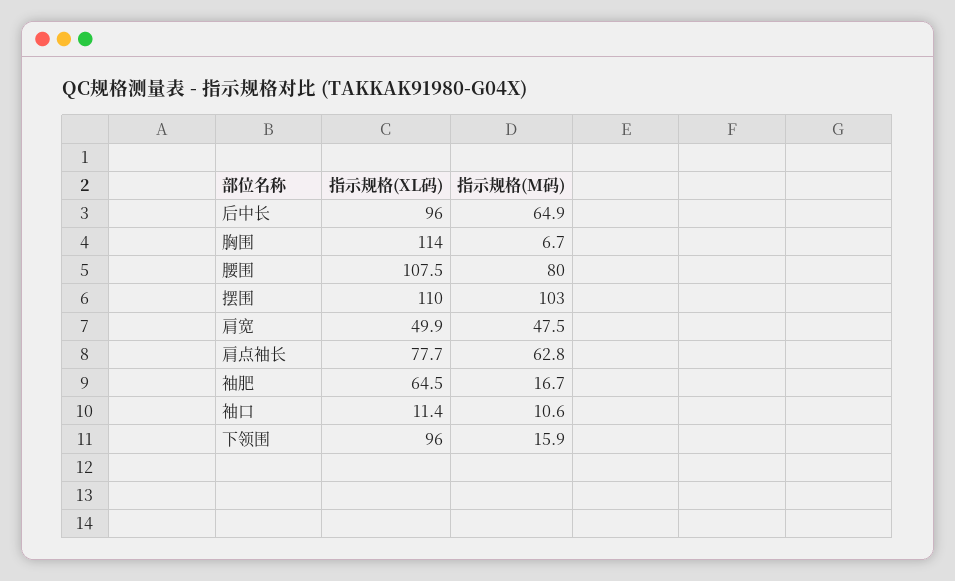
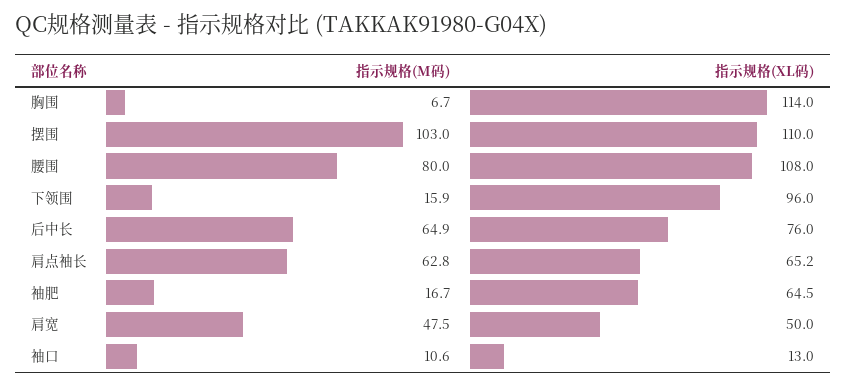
指示规格(XL码), 后中长: 96 -> 76
指示规格(XL码), 腰围: 107.5 -> 108
指示规格(XL码), 肩宽: 49.9 -> 50
指示规格(XL码), 肩点袖长: 77.7 -> 65.2
指示规格(XL码), 袖口: 11.4 -> 13

